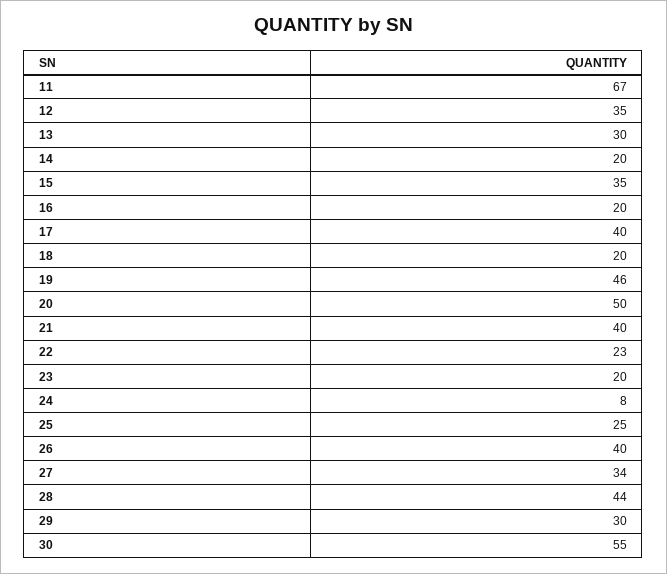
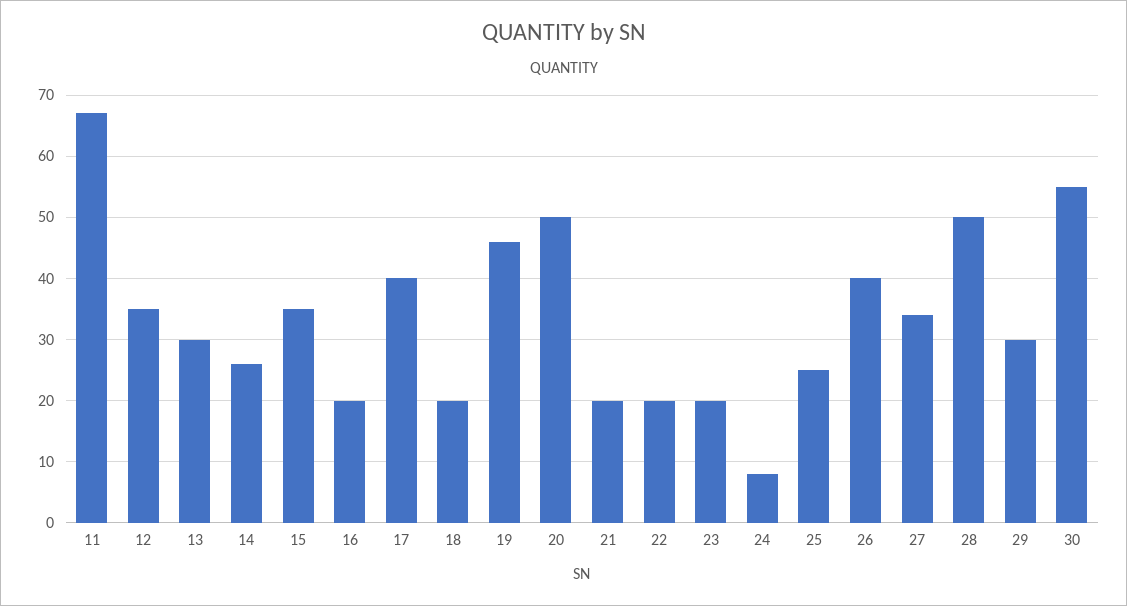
14: 20 -> 26
21: 40 -> 20
22: 23 -> 20
28: 44 -> 50

